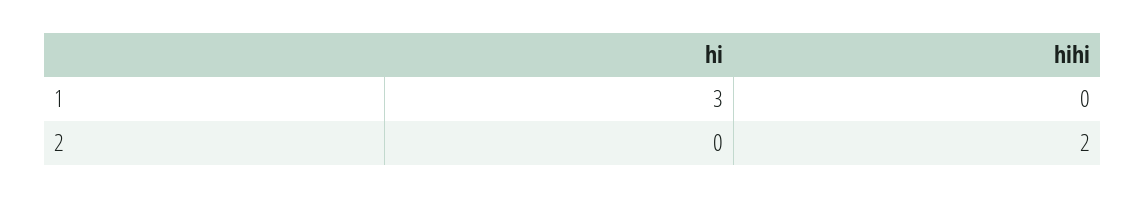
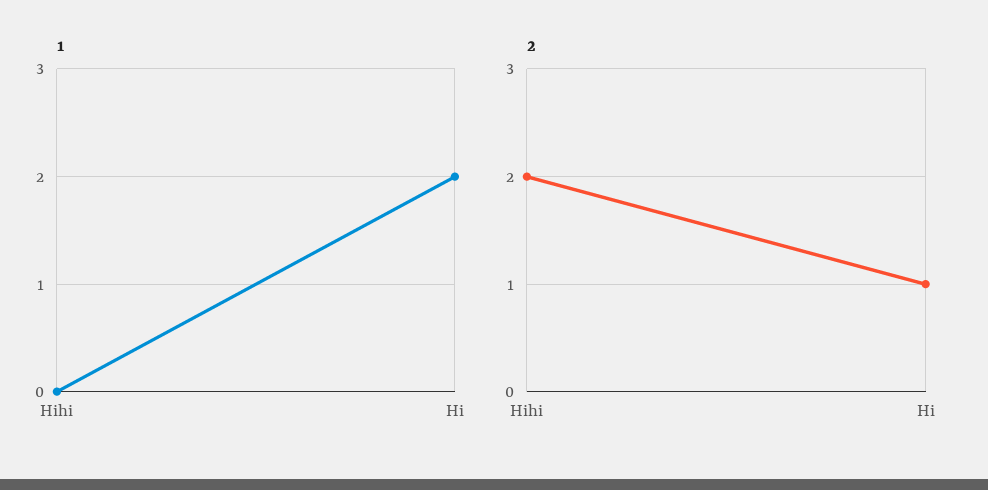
1, hi: 3 -> 2
2, hi: 0 -> 1

